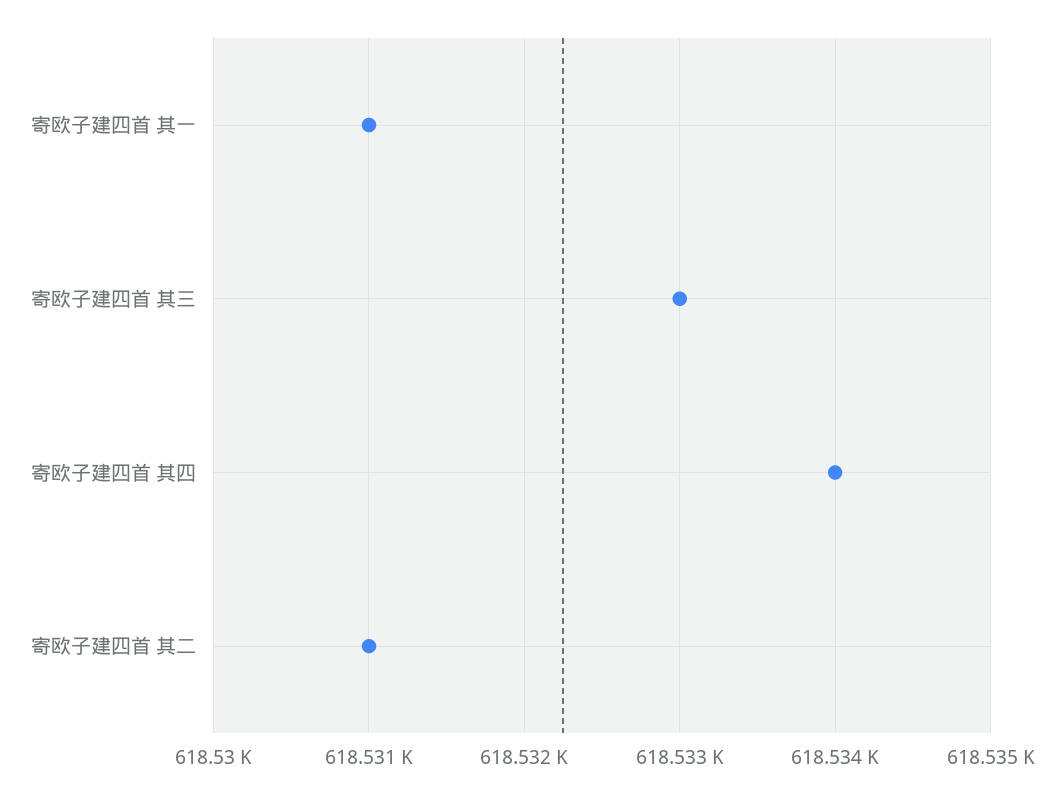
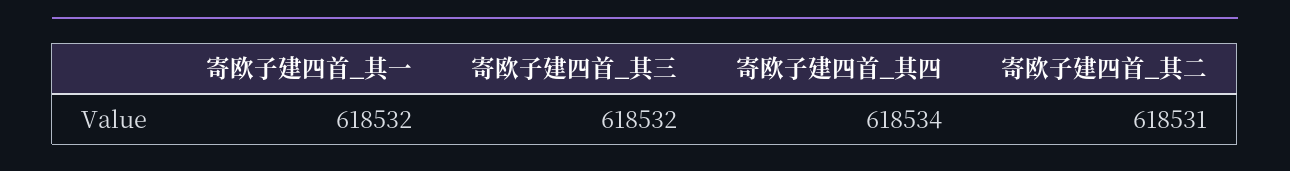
寄欧子建四首 其一: 618531 -> 618532
寄欧子建四首 其三: 618533 -> 618532

